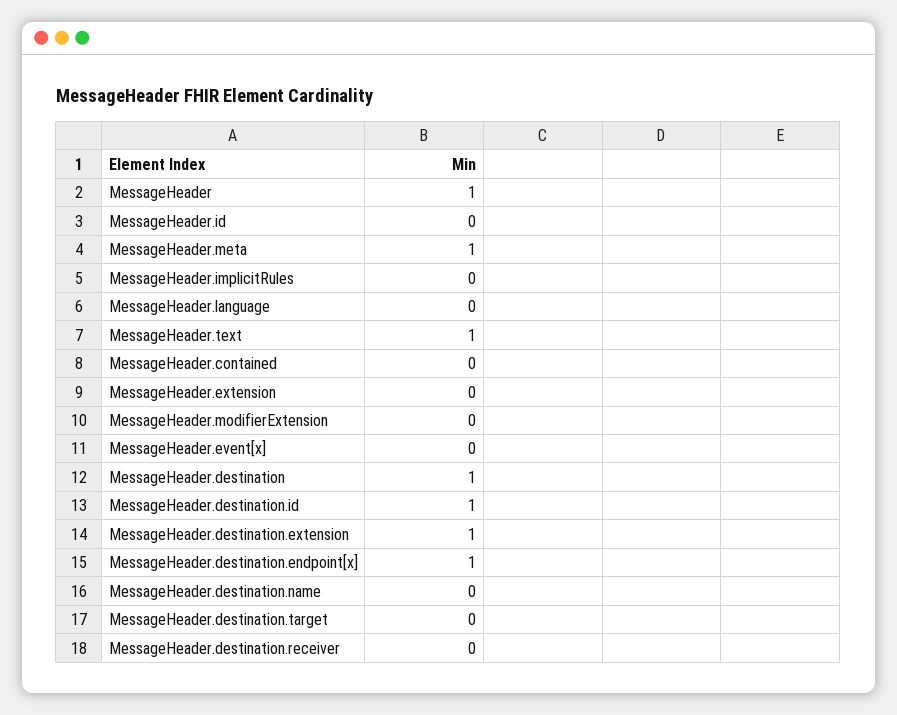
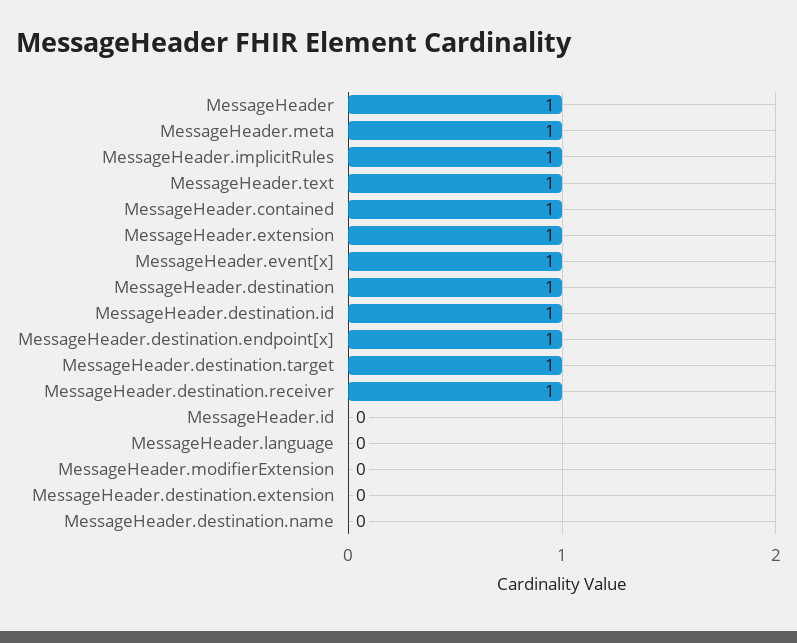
MessageHeader.implicitRules: 0 -> 1
MessageHeader.contained: 0 -> 1
MessageHeader.extension: 0 -> 1
MessageHeader.event[x]: 0 -> 1
MessageHeader.destination.extension: 1 -> 0
MessageHeader.destination.target: 0 -> 1
MessageHeader.destination.receiver: 0 -> 1

